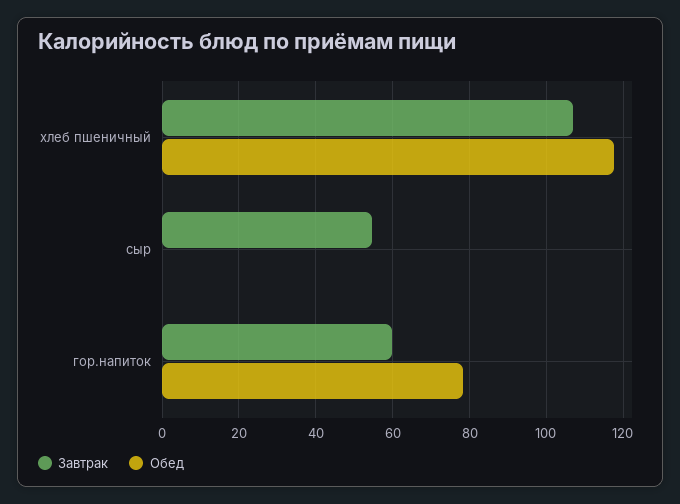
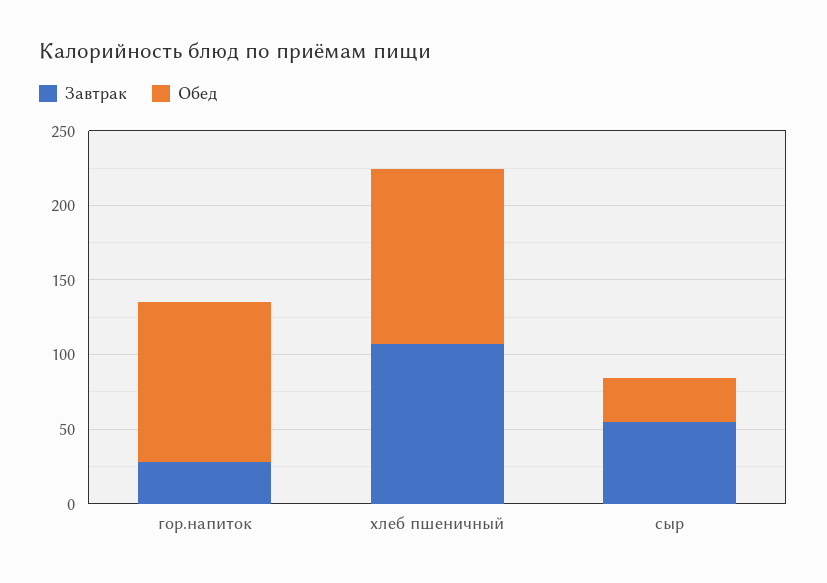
Обед, сыр: 0 -> 30
Завтрак, гор.напиток: 60 -> 30
Обед, гор.напиток: 78 -> 110

